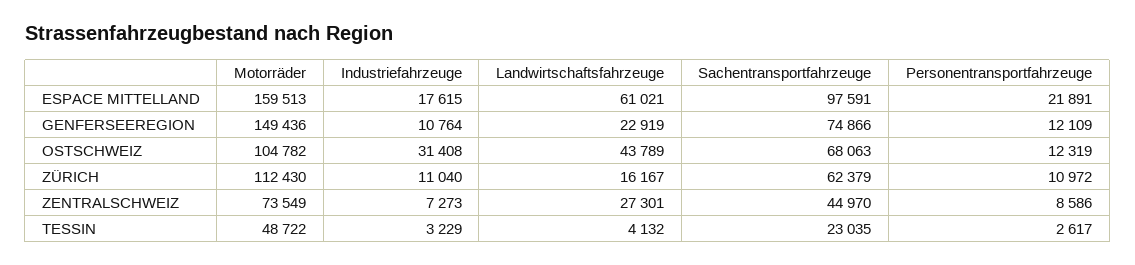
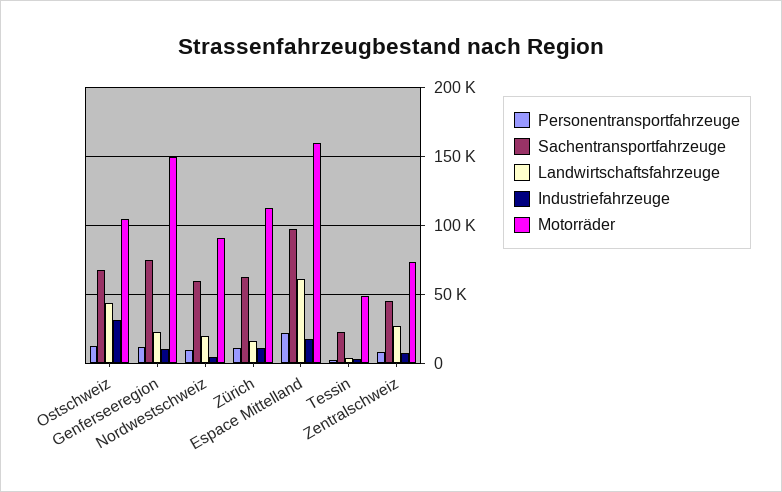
Personentransportfahrzeuge, Nordwestschweiz: none -> 10000
Sachentransportfahrzeuge, Nordwestschweiz: none -> 60000
Landwirtschaftsfahrzeuge, Nordwestschweiz: none -> 20000
Industriefahrzeuge, Nordwestschweiz: none -> 5000
Motorräder, Nordwestschweiz: none -> 90000

